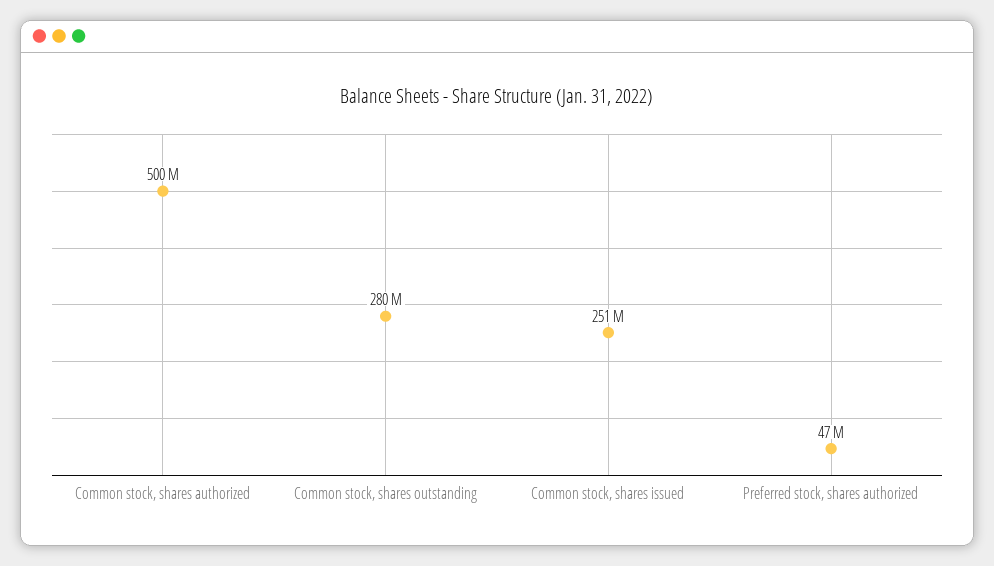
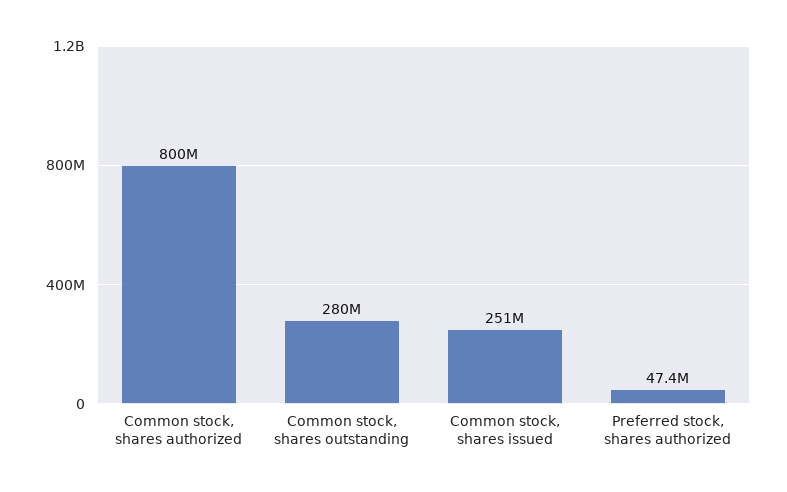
Common stock, shares authorized: 500000000 -> 800000000

